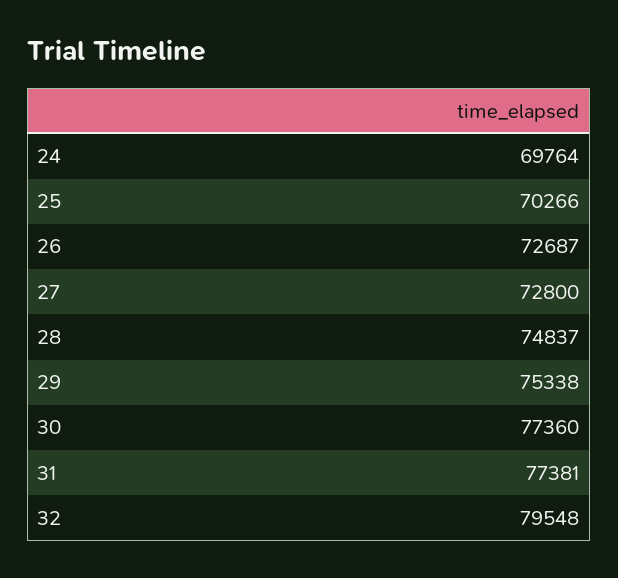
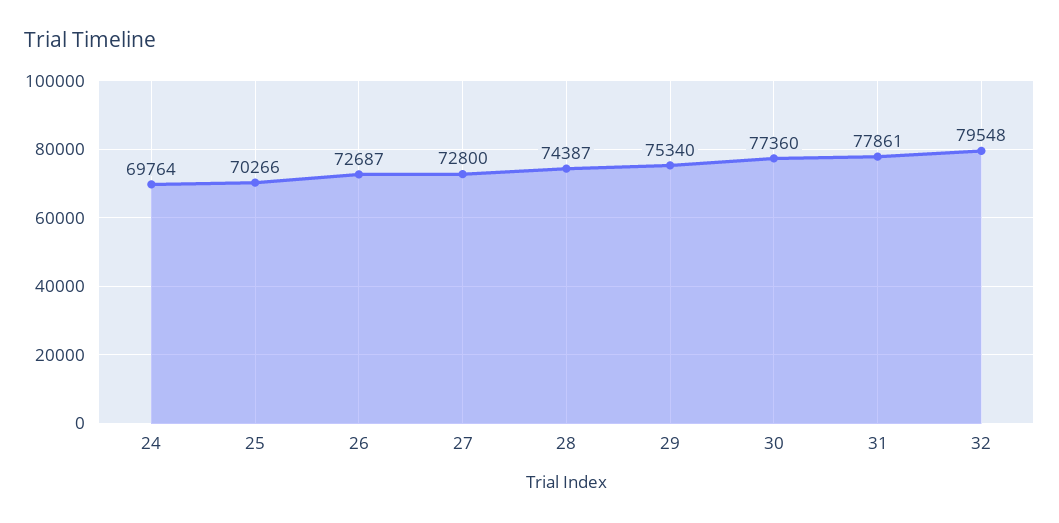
28: 74837 -> 74387
29: 75338 -> 75340
31: 77381 -> 77861

